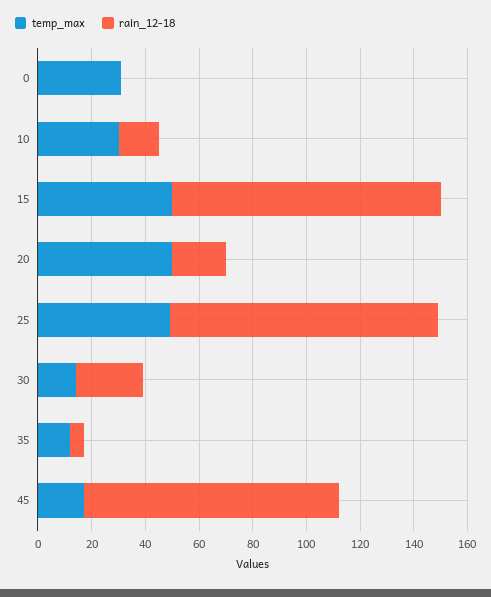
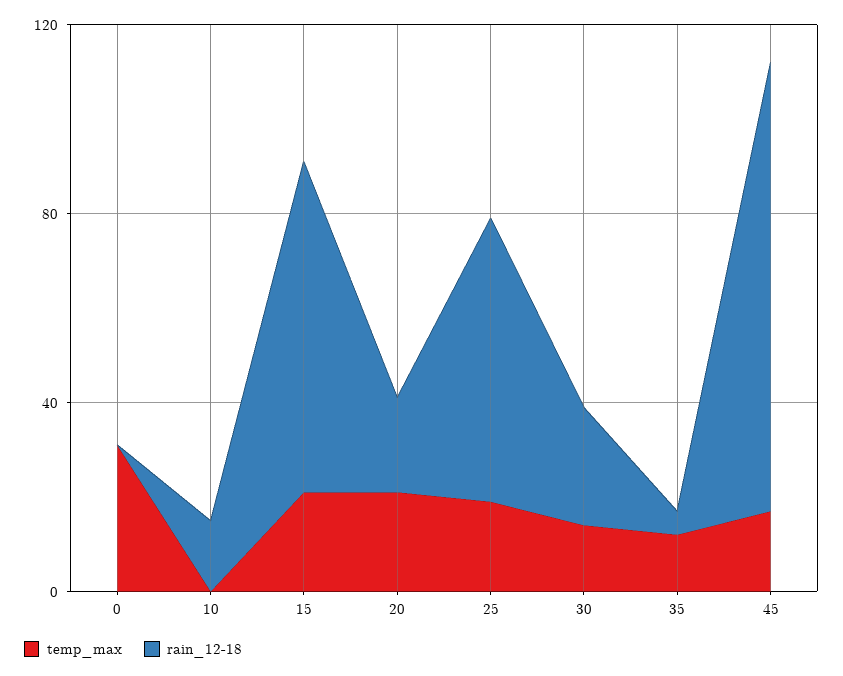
temp_max, 10: 30 -> 0
temp_max, 15: 50 -> 20
rain_12-18, 15: 100 -> 70
temp_max, 20: 50 -> 20
temp_max, 25: 50 -> 20
rain_12-18, 25: 100 -> 60

